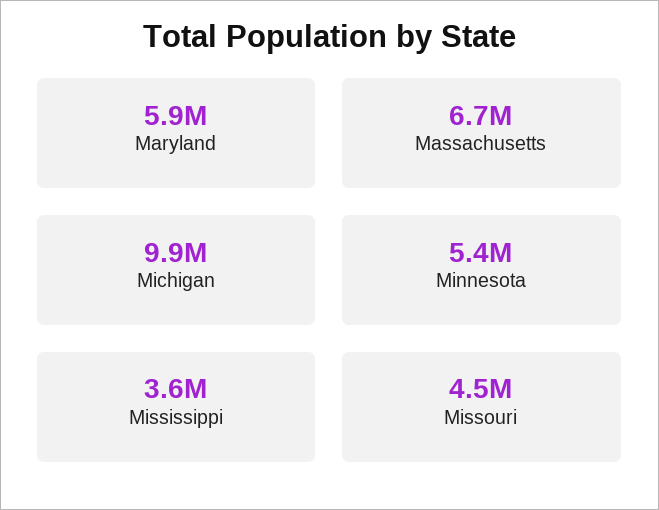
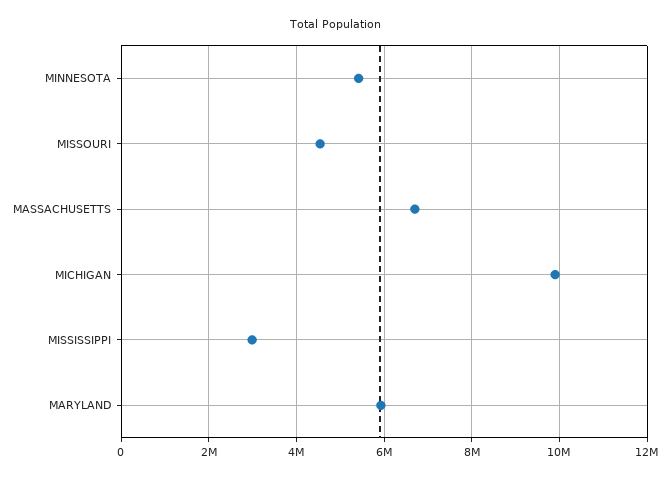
Mississippi: 3600000 -> 3000000

